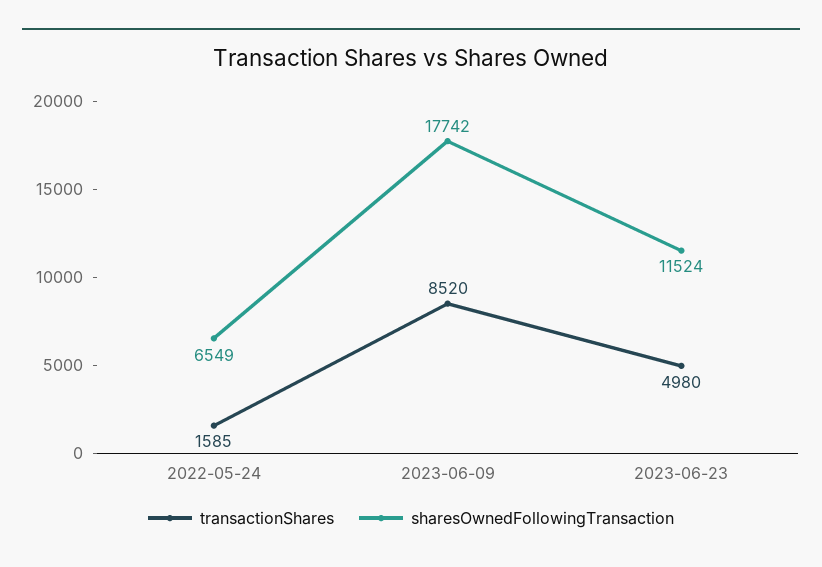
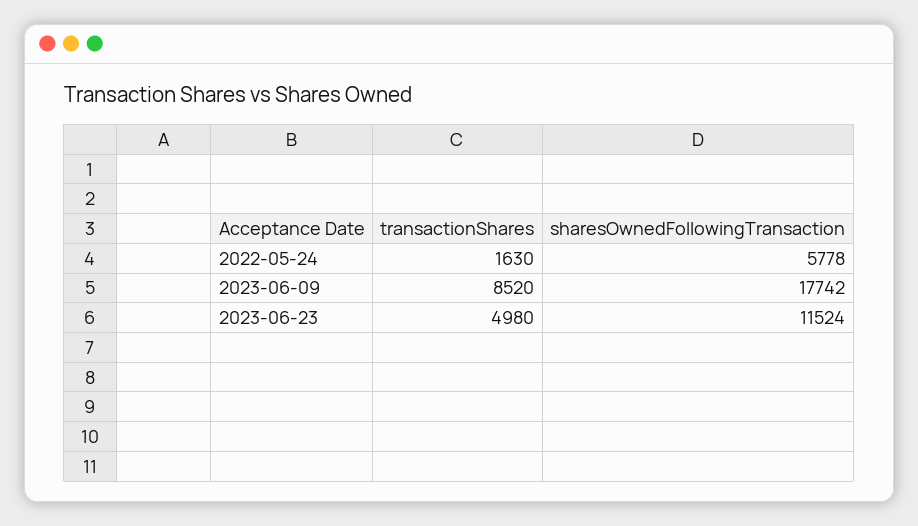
transactionShares, 2022-05-24: 1585 -> 1630
sharesOwnedFollowingTransaction, 2022-05-24: 6549 -> 5778

